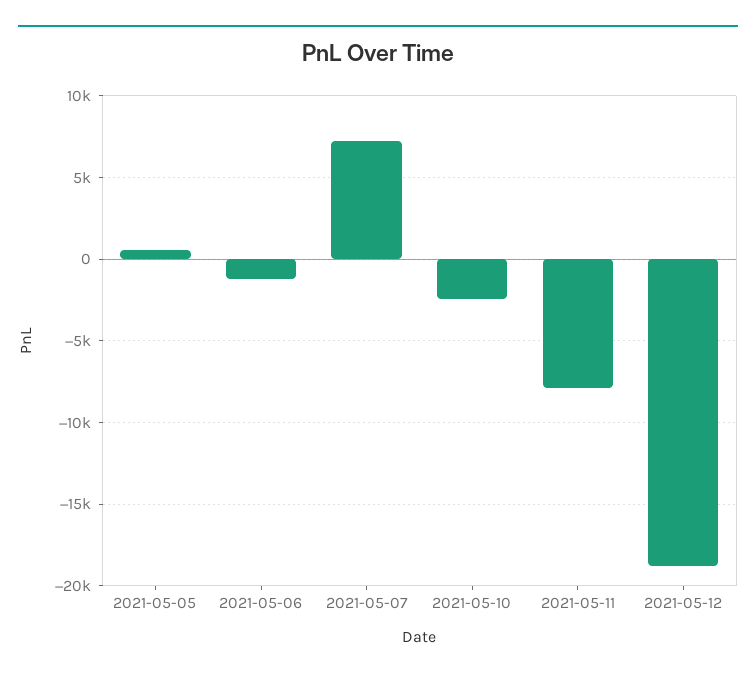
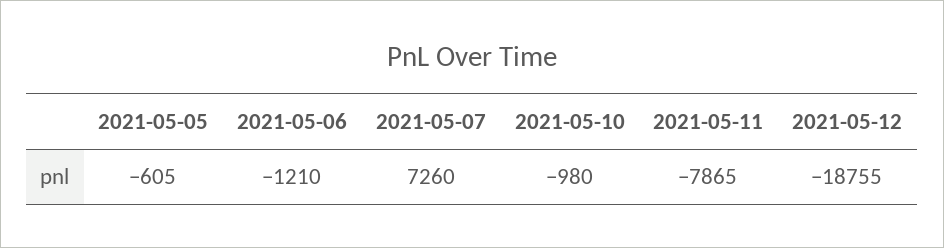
2021-05-05: 500 -> -605
2021-05-10: -2500 -> -980

